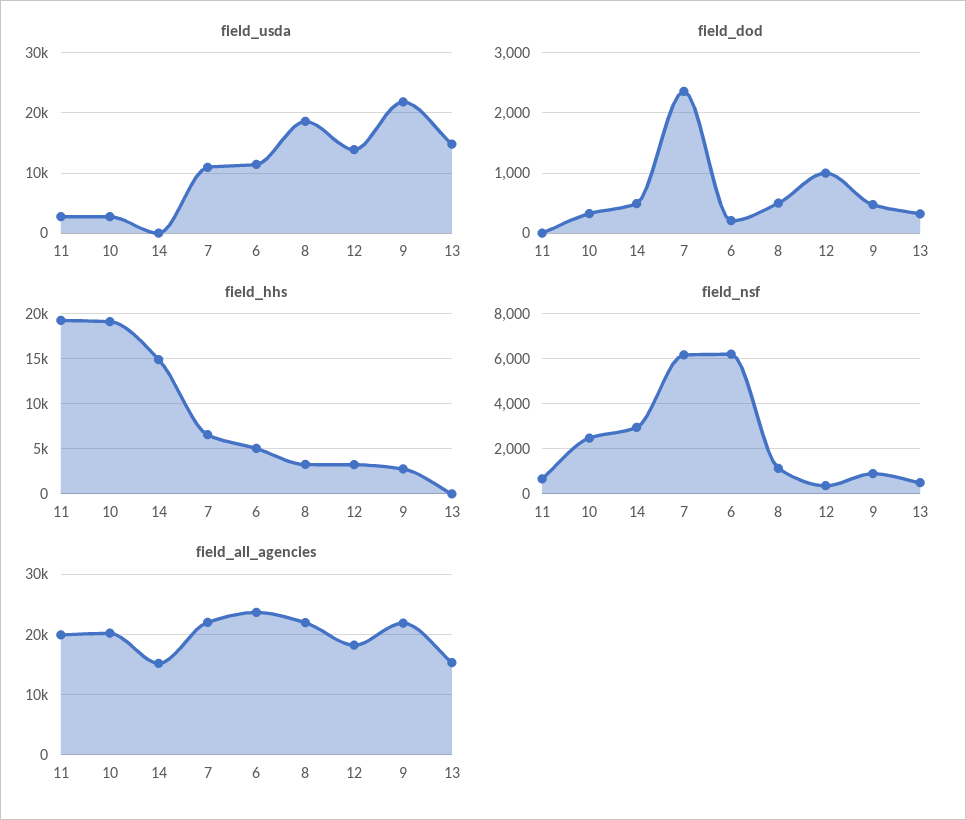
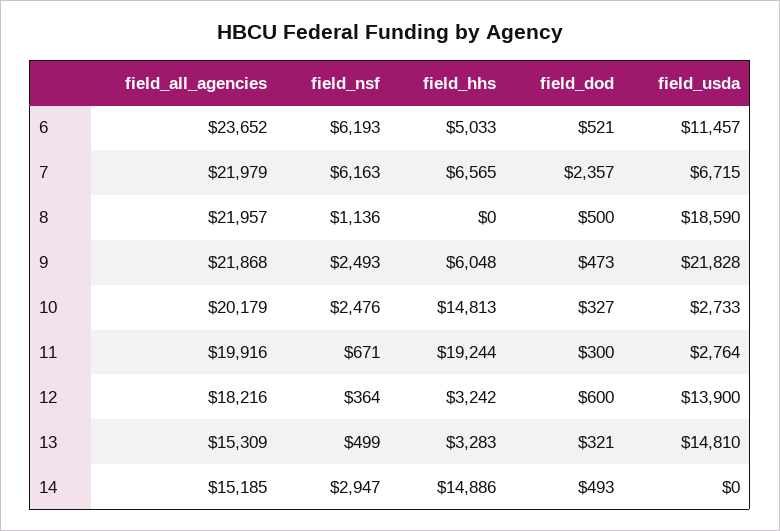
field_usda, 7: 11000 -> 6715
field_dod, 11: 0 -> 300
field_dod, 6: 200 -> 521
field_dod, 12: 1000 -> 600
field_hhs, 10: 19000 -> 14813
field_hhs, 8: 3000 -> 0
field_hhs, 9: 3000 -> 6048
field_hhs, 13: 0 -> 3283
field_nsf, 9: 1000 -> 2493

